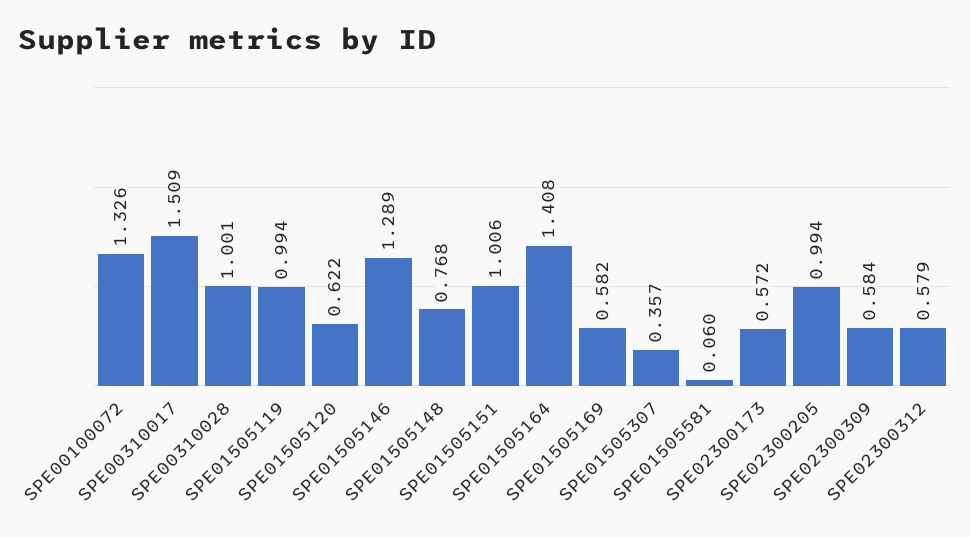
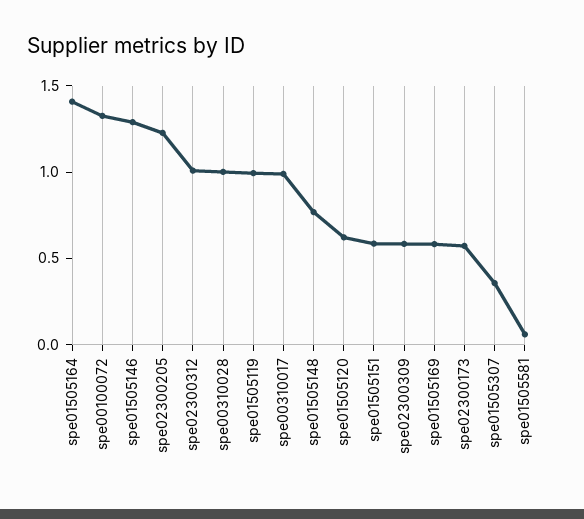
SPE00310017: 1.509 -> 1
SPE01505151: 1.006 -> 0.6
SPE02300205: 0.994 -> 1.2
SPE02300312: 0.579 -> 1

